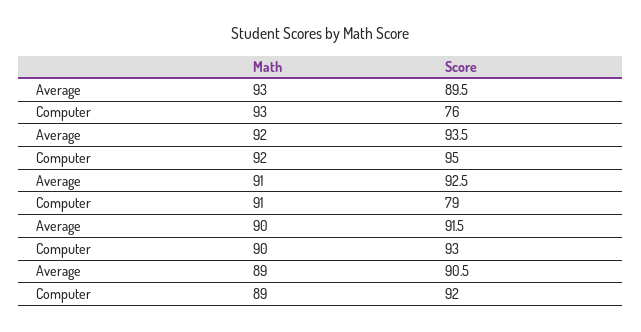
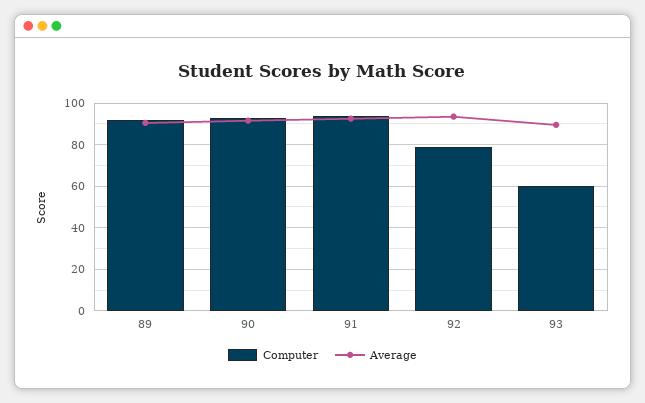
Computer, 93: 76 -> 60
Computer, 92: 95 -> 80
Computer, 91: 79 -> 95

